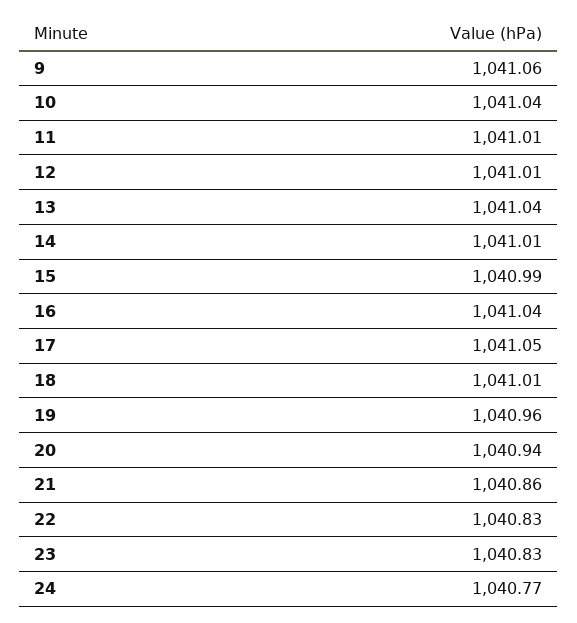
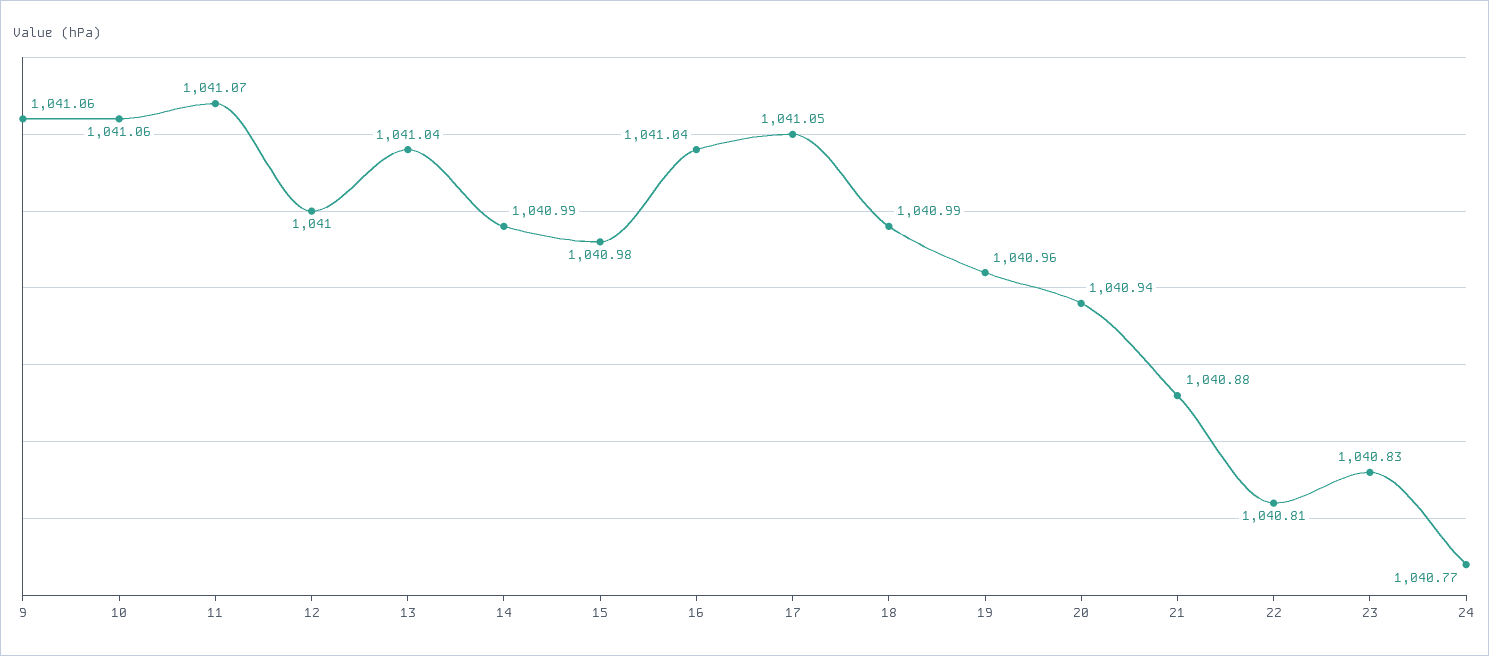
10: 1041.04 -> 1041.06
11: 1041.01 -> 1041.07
12: 1041.01 -> 1041
14: 1041.01 -> 1040.99
15: 1040.99 -> 1040.98
18: 1041.01 -> 1040.99
21: 1040.86 -> 1040.88
22: 1040.83 -> 1040.81

